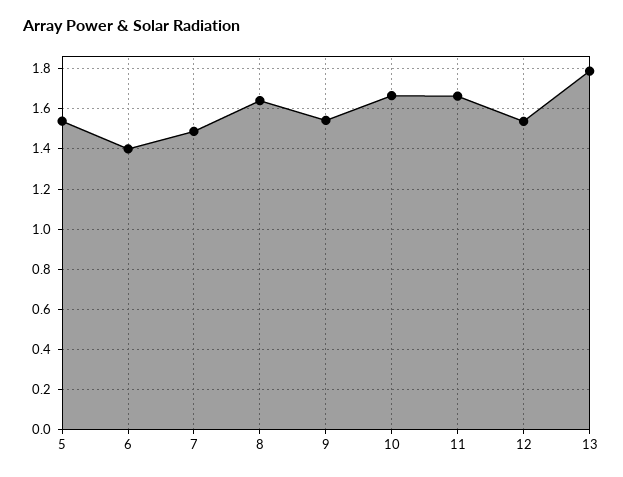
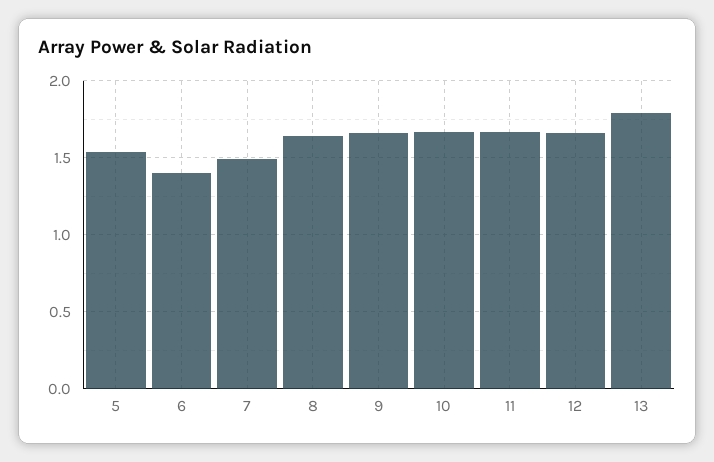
9: 1.55 -> 1.65
12: 1.55 -> 1.65

